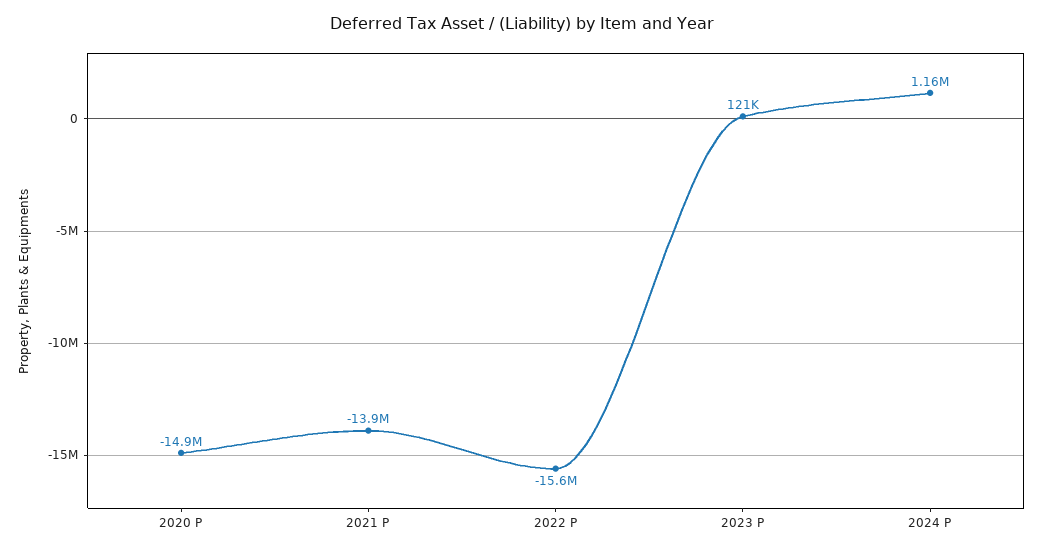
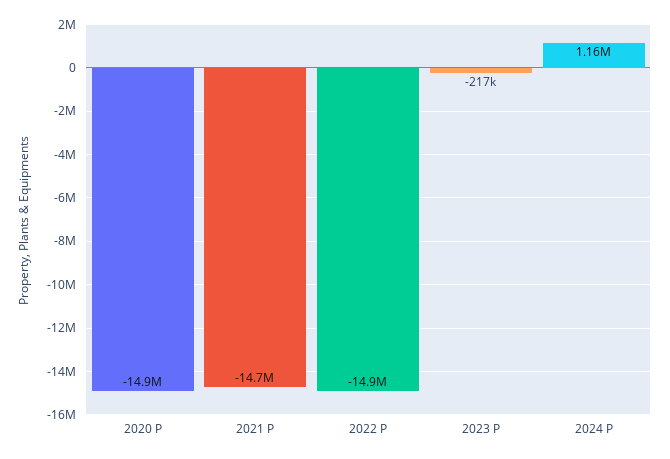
2021 P: -13900000 -> -14700000
2022 P: -15600000 -> -14900000
2023 P: 121000 -> -217000

